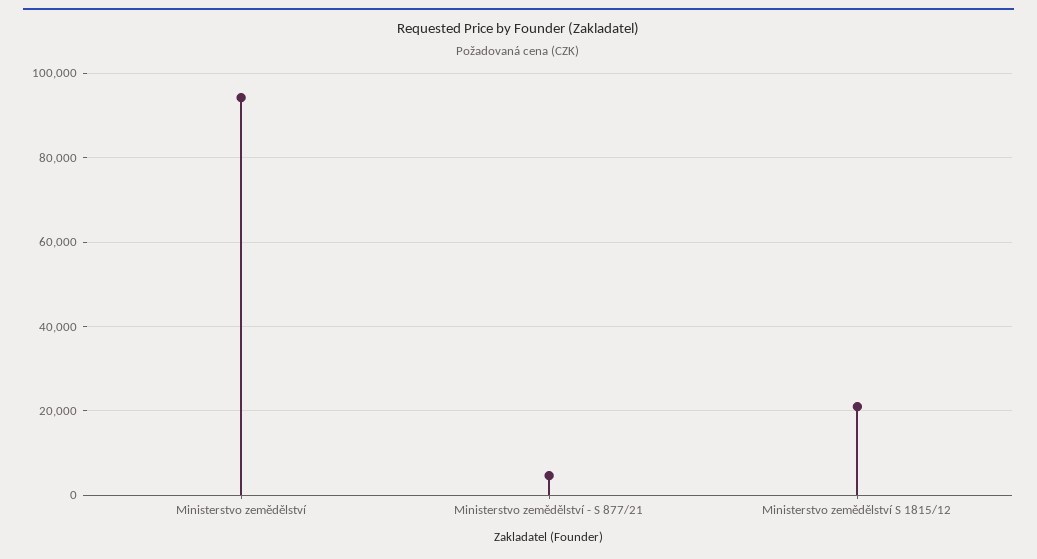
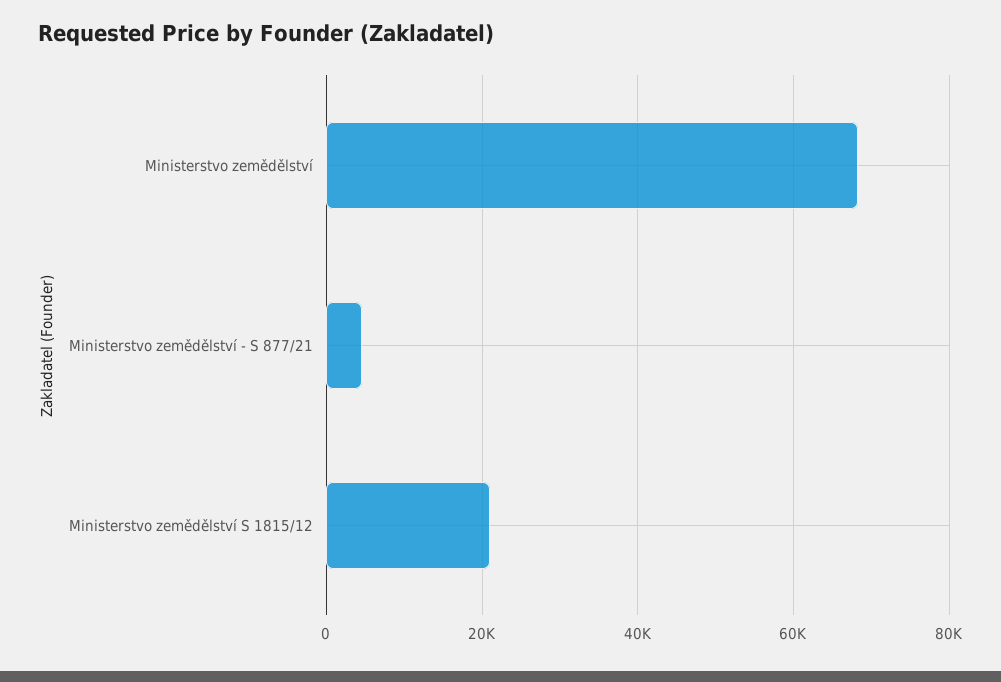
Ministerstvo zemědělství: 94000 -> 68000

